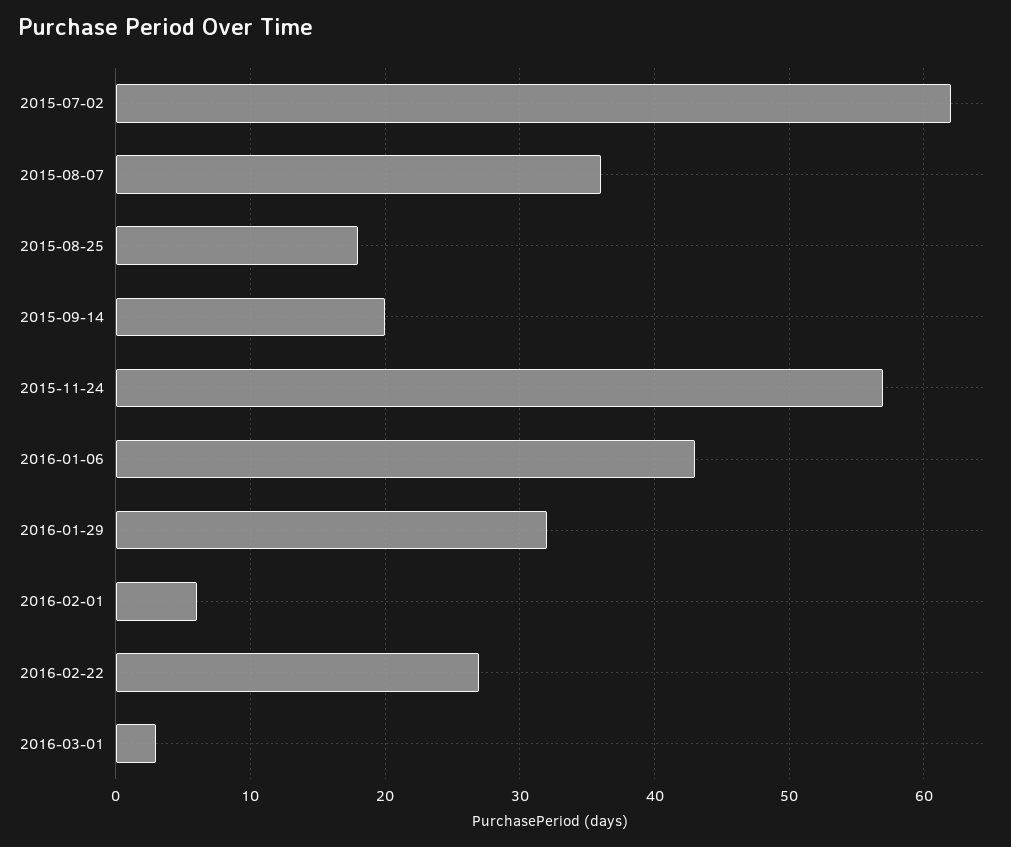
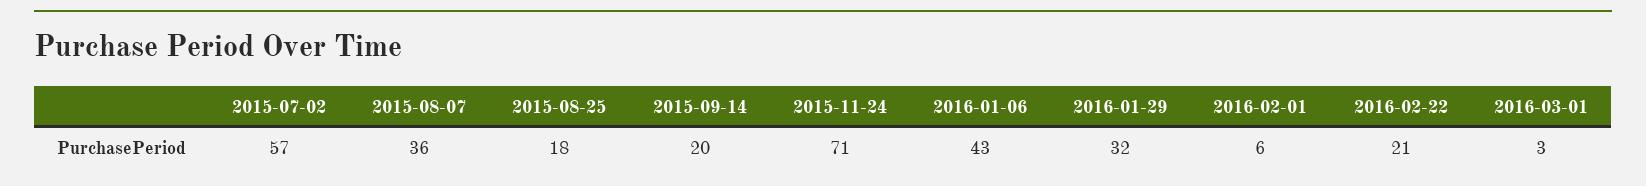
2015-07-02: 62 -> 57
2015-11-24: 57 -> 71
2016-02-22: 27 -> 21

